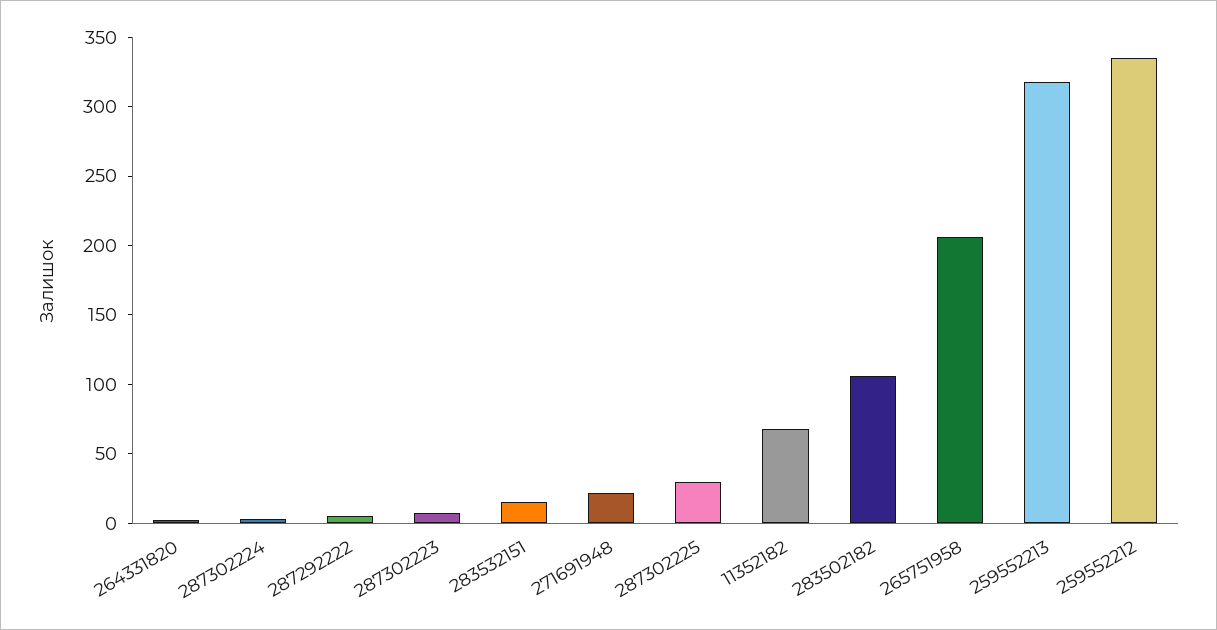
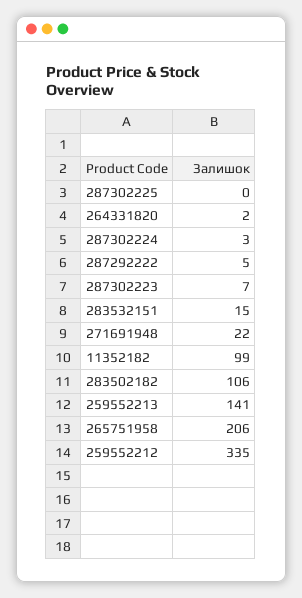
287302225: 30 -> 0
11352182: 70 -> 99
259552213: 320 -> 141

